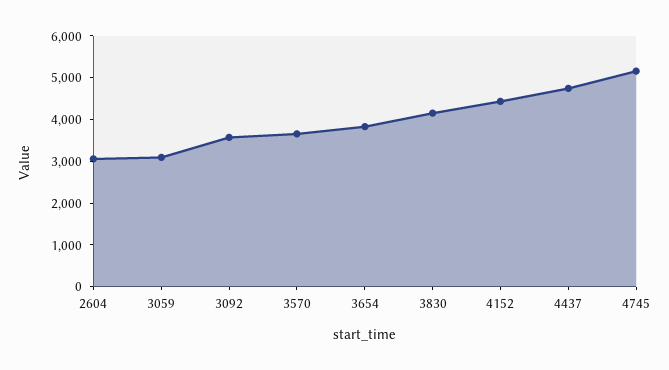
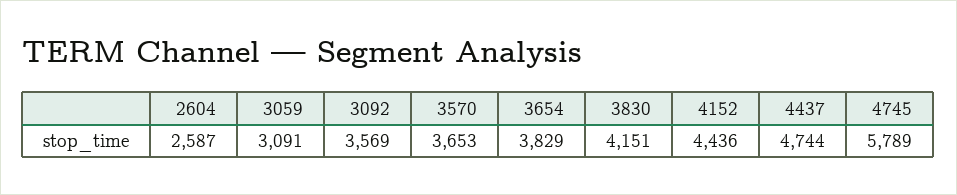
2604: 3000 -> 2587
4745: 5200 -> 5789

